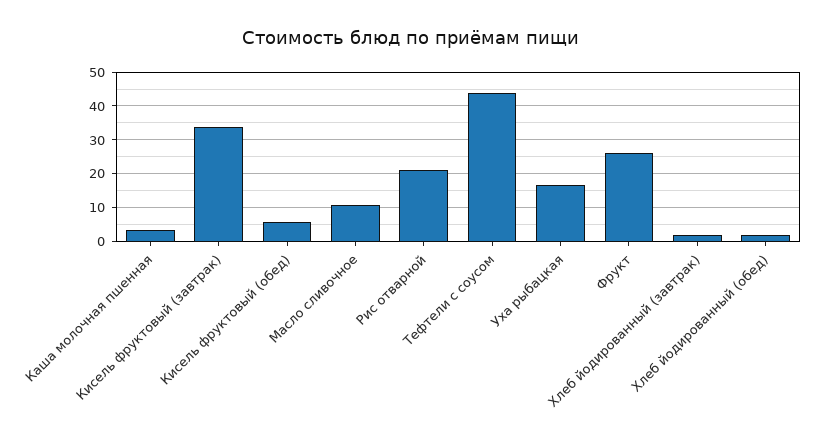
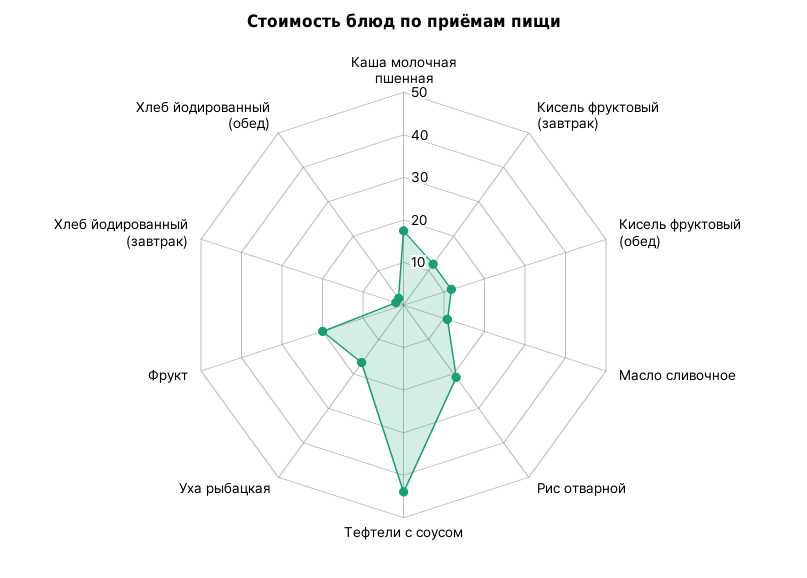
Каша молочная пшенная: 4 -> 18
Кисель фруктовый (завтрак): 34 -> 12
Кисель фруктовый (обед): 6 -> 12
Фрукт: 26 -> 20

